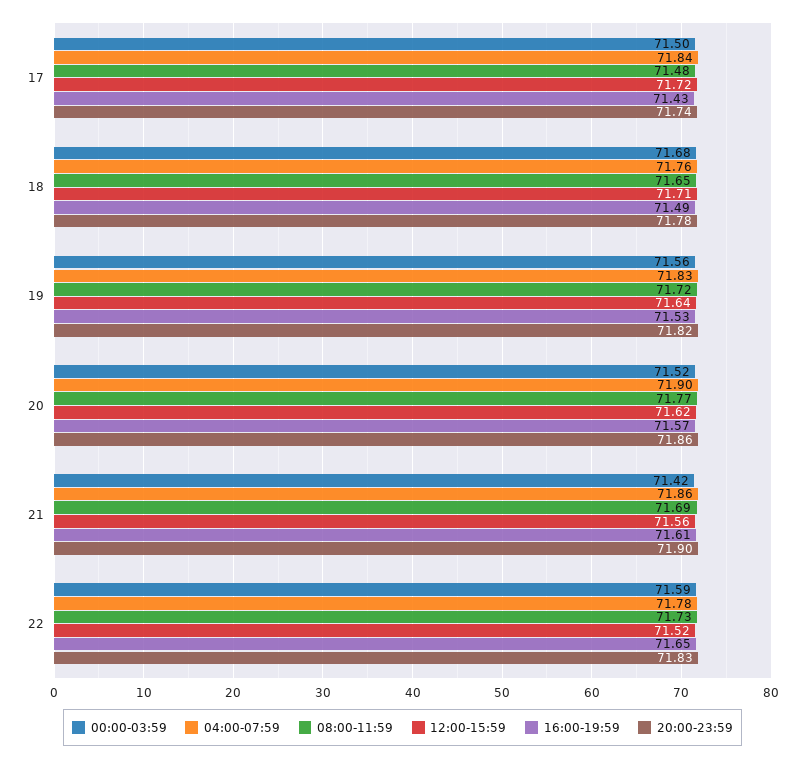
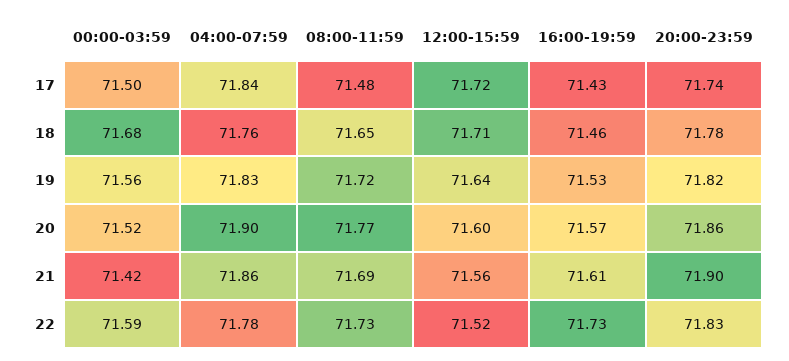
16:00-19:59, 18: 71.49 -> 71.46
12:00-15:59, 20: 71.62 -> 71.6
16:00-19:59, 22: 71.65 -> 71.73

